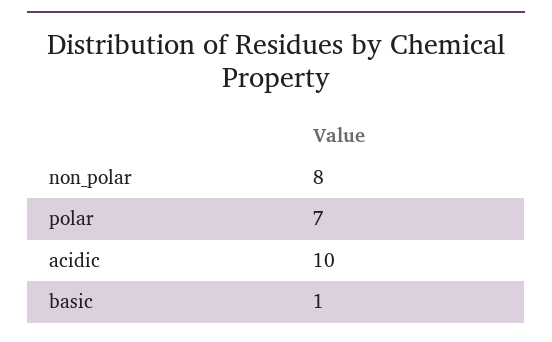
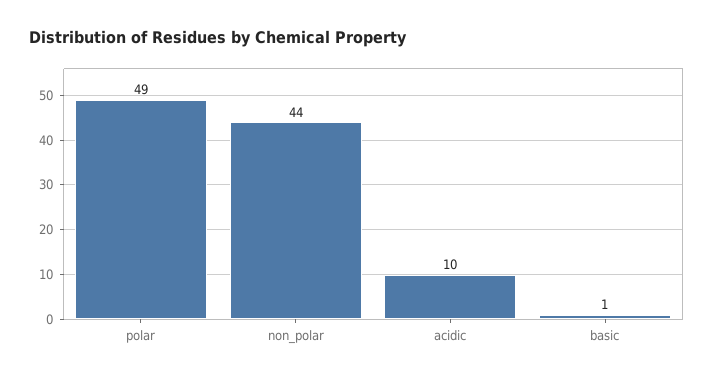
non_polar: 8 -> 44
polar: 7 -> 49

